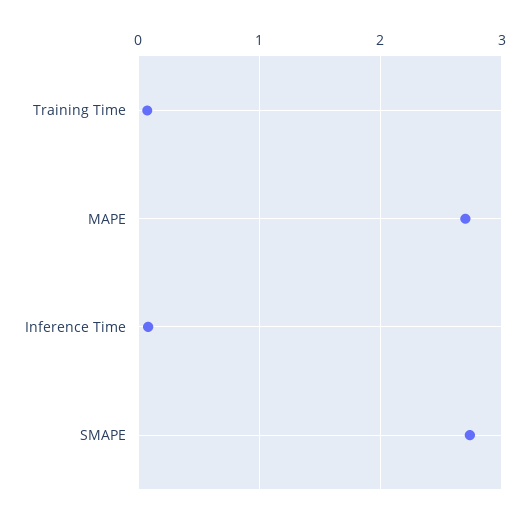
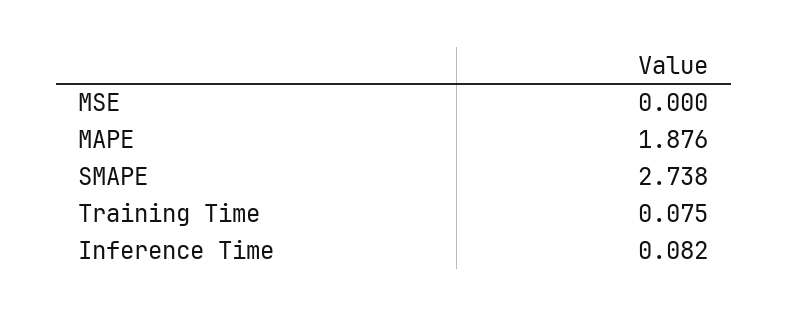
MAPE: 2.7 -> 1.876
MSE: none -> 0

